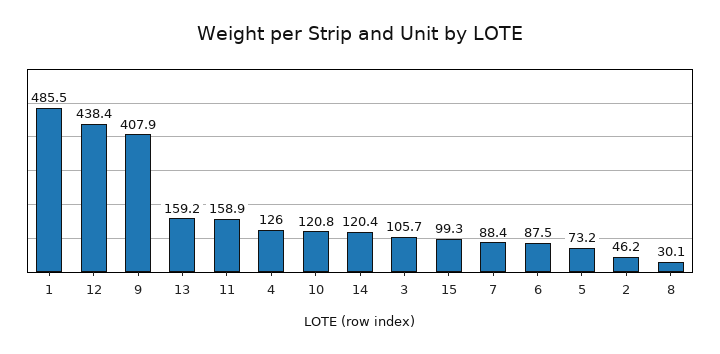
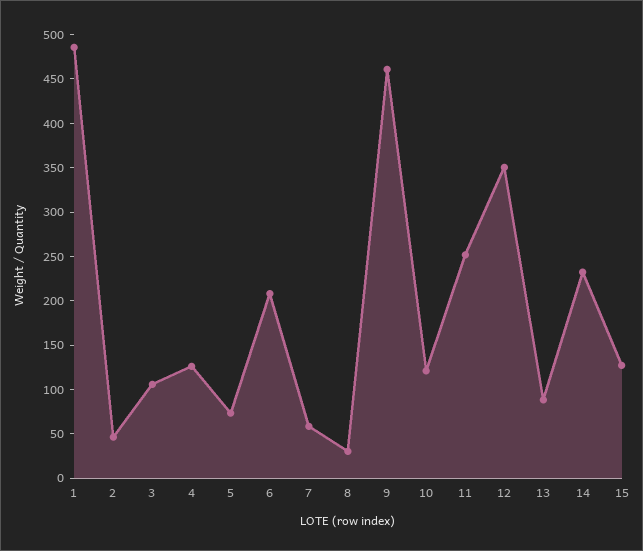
12: 438.4 -> 350
9: 407.9 -> 460
13: 159.2 -> 90
11: 158.9 -> 250
14: 120.4 -> 230
15: 99.3 -> 130
7: 88.4 -> 60
6: 87.5 -> 210

